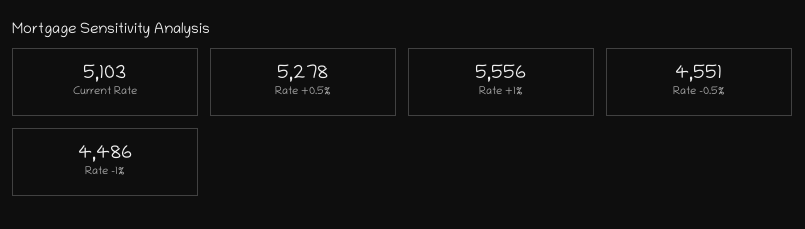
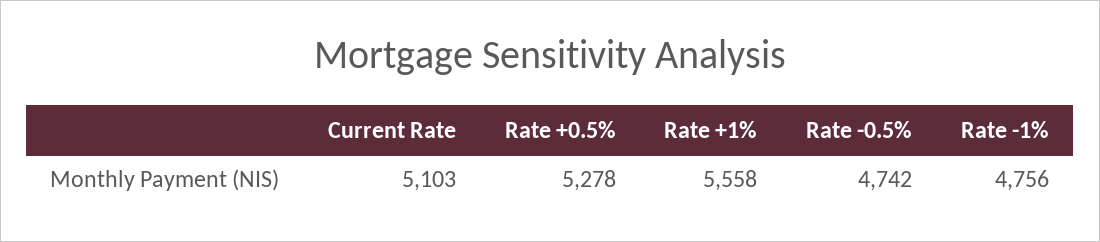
Rate +1%: 5556 -> 5558
Rate -0.5%: 4551 -> 4742
Rate -1%: 4486 -> 4756

